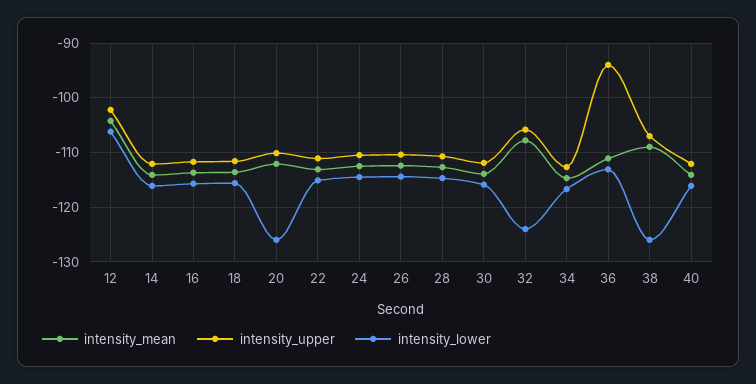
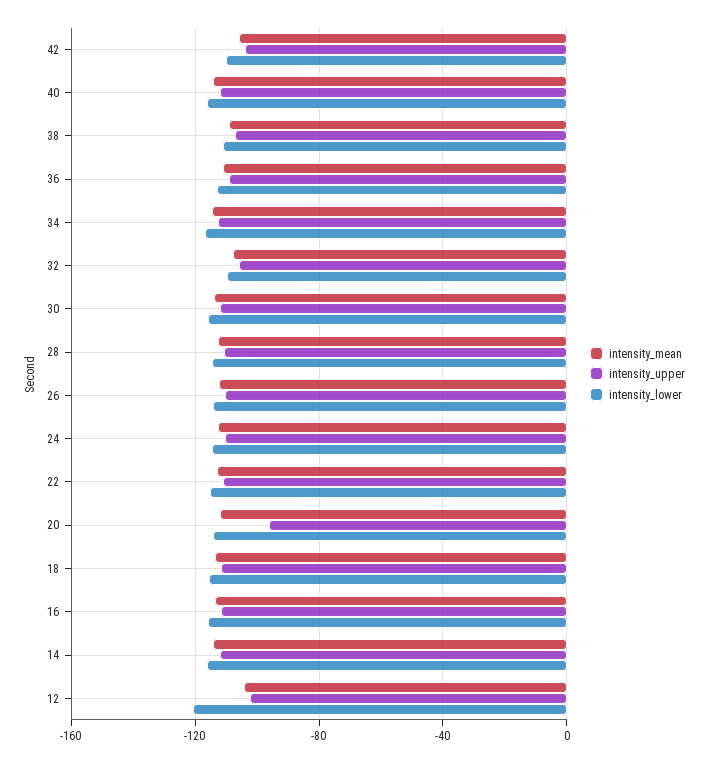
intensity_lower, 12: -106 -> -120
intensity_upper, 20: -110 -> -95
intensity_lower, 20: -126 -> -115
intensity_lower, 32: -124 -> -110
intensity_upper, 36: -94 -> -110
intensity_lower, 38: -126 -> -110
intensity_mean, 42: none -> -105
intensity_upper, 42: none -> -105
intensity_lower, 42: none -> -110

